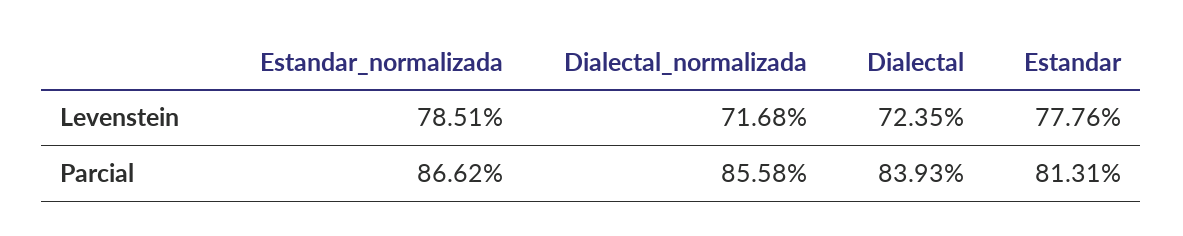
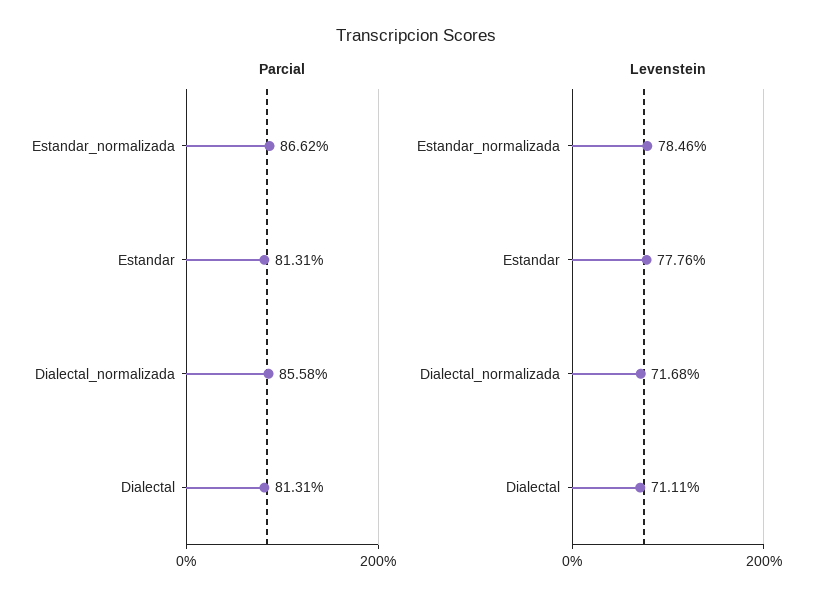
Levenstein, Estandar_normalizada: 78.51 -> 78.46
Levenstein, Dialectal: 72.35 -> 71.11
Parcial, Dialectal: 83.93 -> 81.31

